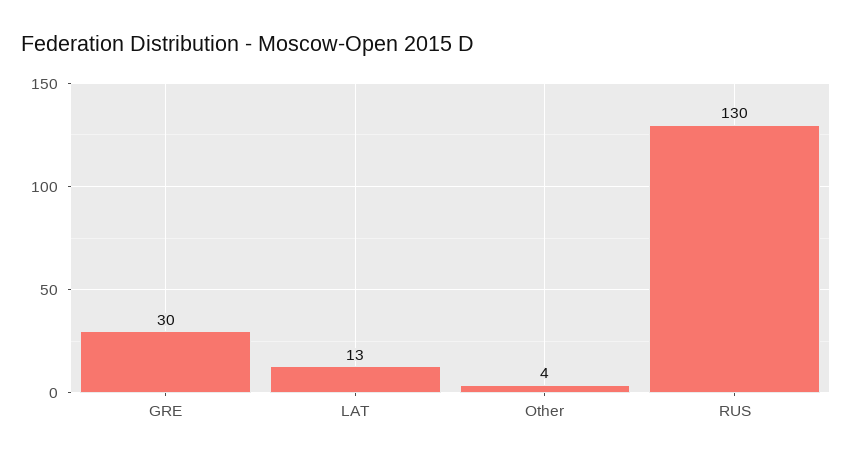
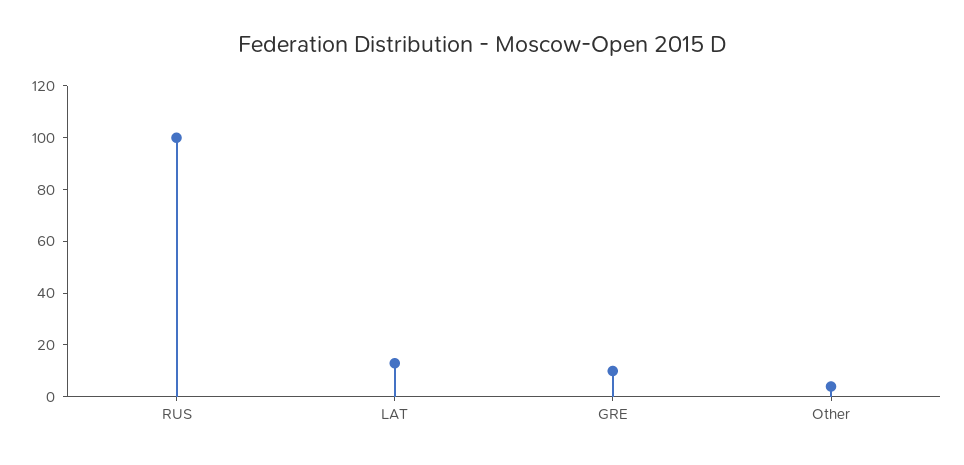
GRE: 30 -> 10
RUS: 130 -> 100

